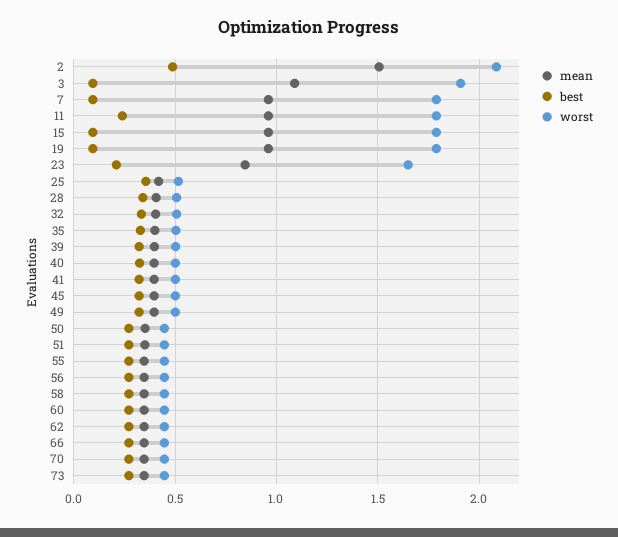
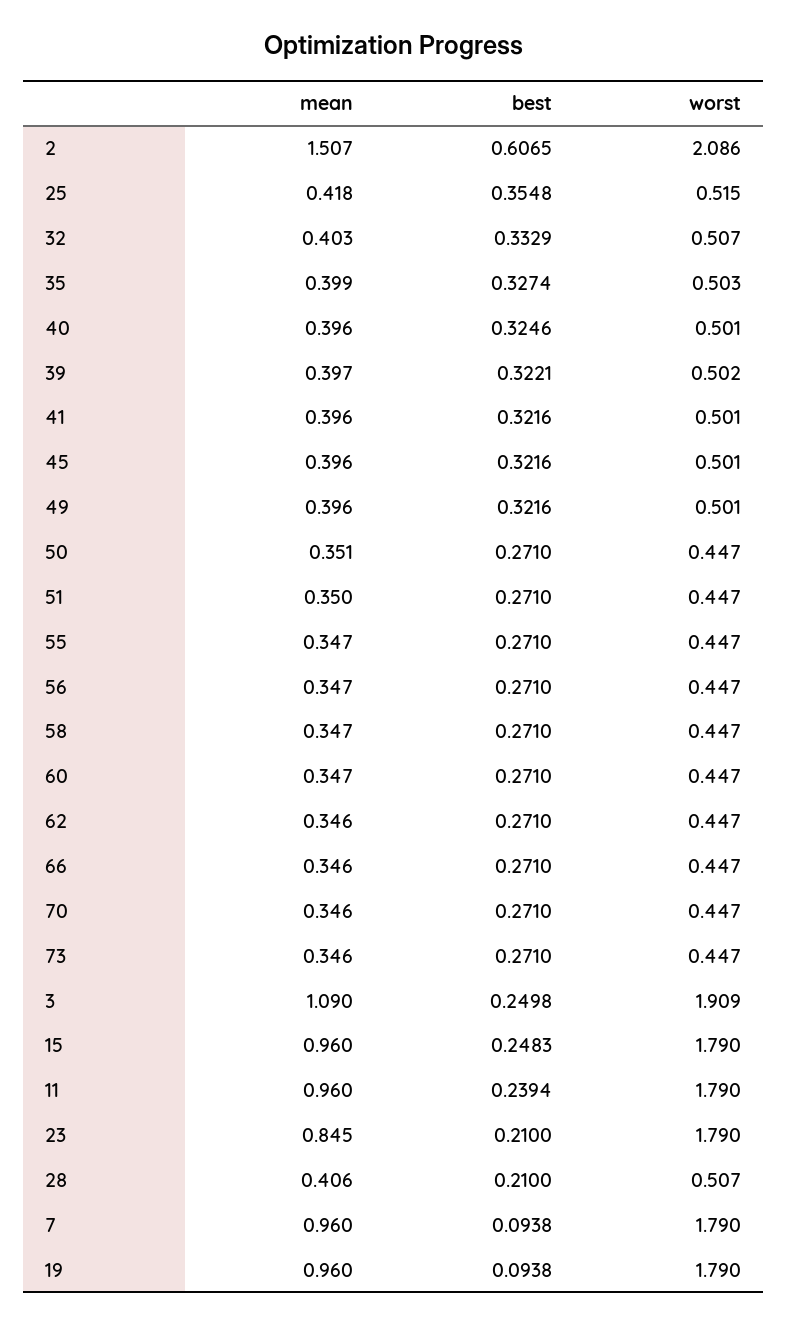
best, 2: 0.5 -> 0.6065
best, 3: 0.1 -> 0.2498
best, 15: 0.1 -> 0.2483
worst, 23: 1.65 -> 1.79
best, 28: 0.35 -> 0.21

